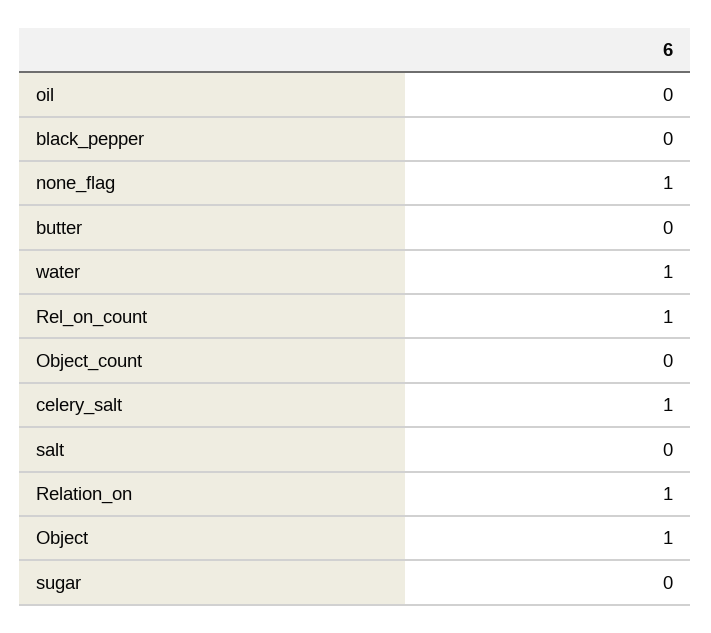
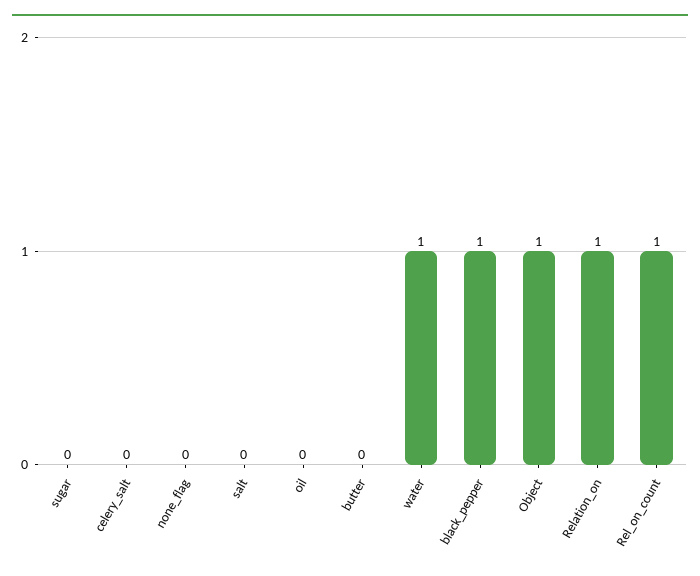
black_pepper: 0 -> 1
none_flag: 1 -> 0
Object_count: 0 -> none
celery_salt: 1 -> 0

